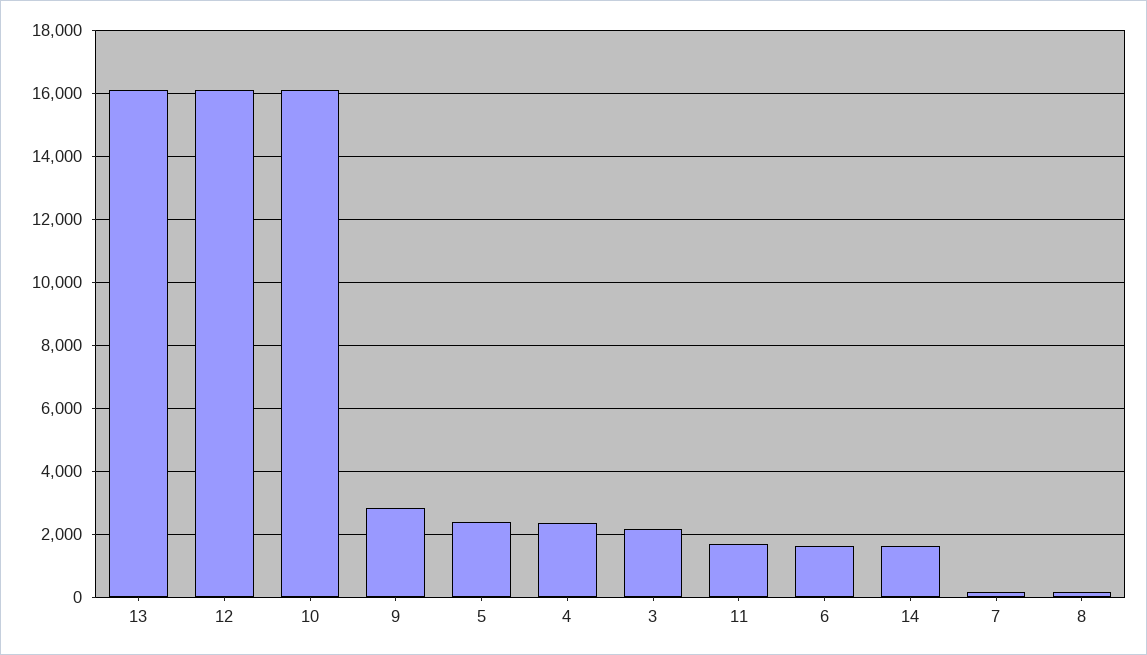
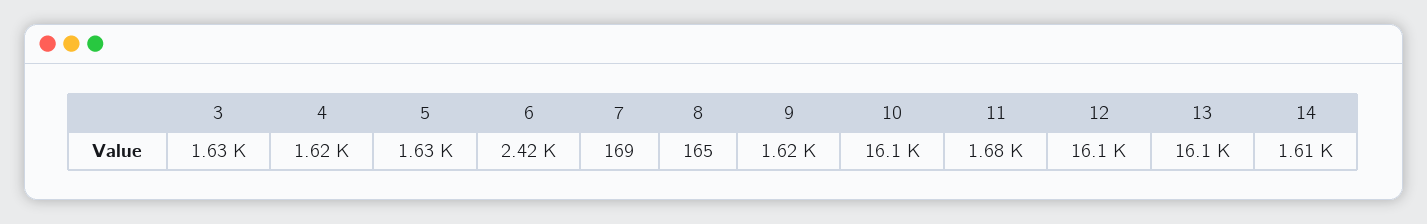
9: 2800 -> 1620
5: 2400 -> 1630
4: 2400 -> 1620
3: 2200 -> 1630
6: 1600 -> 2420

